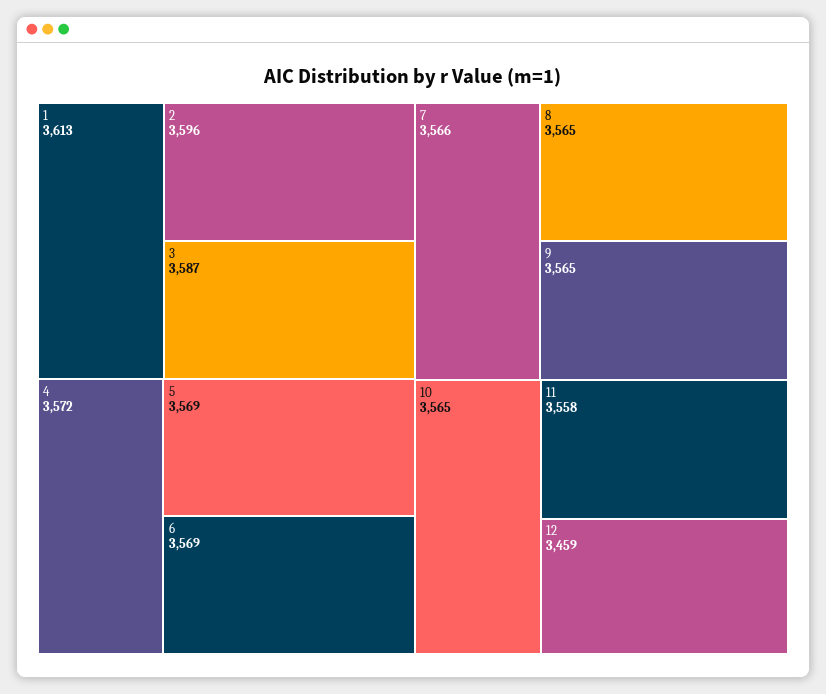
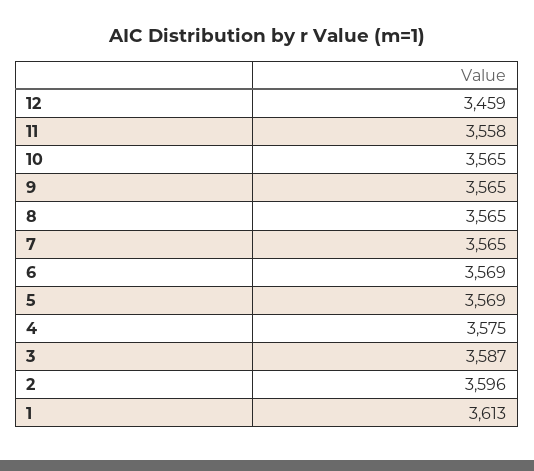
4: 3572 -> 3575
7: 3566 -> 3565

